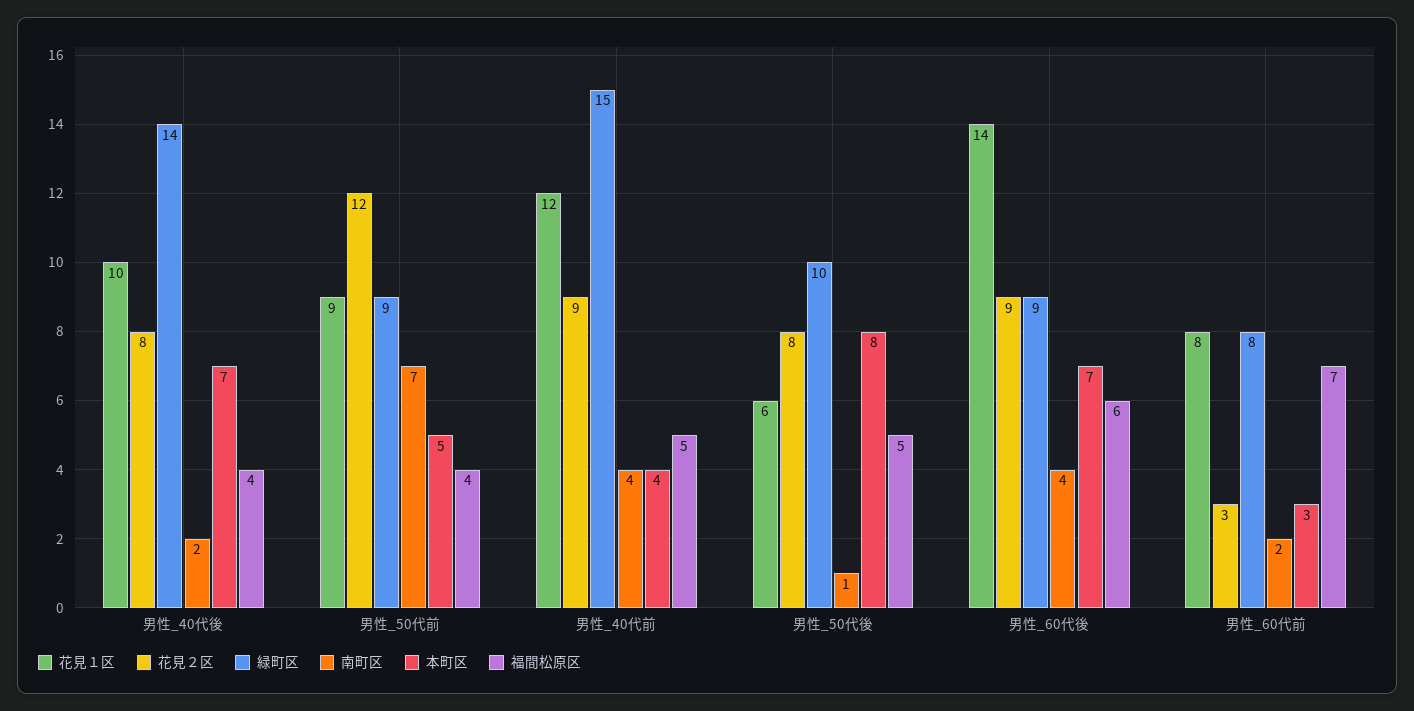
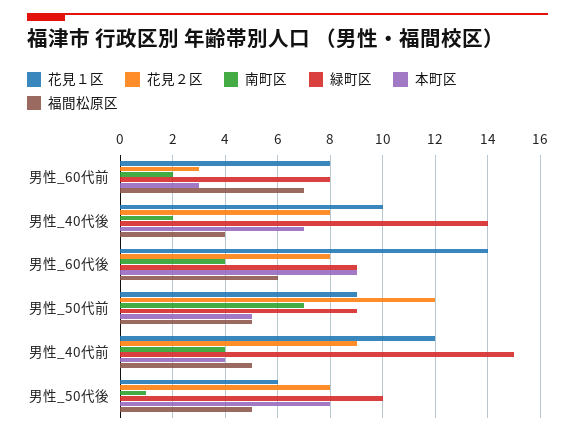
福間松原区, 男性_50代前: 4 -> 5
花見２区, 男性_60代後: 9 -> 8
本町区, 男性_60代後: 7 -> 9

